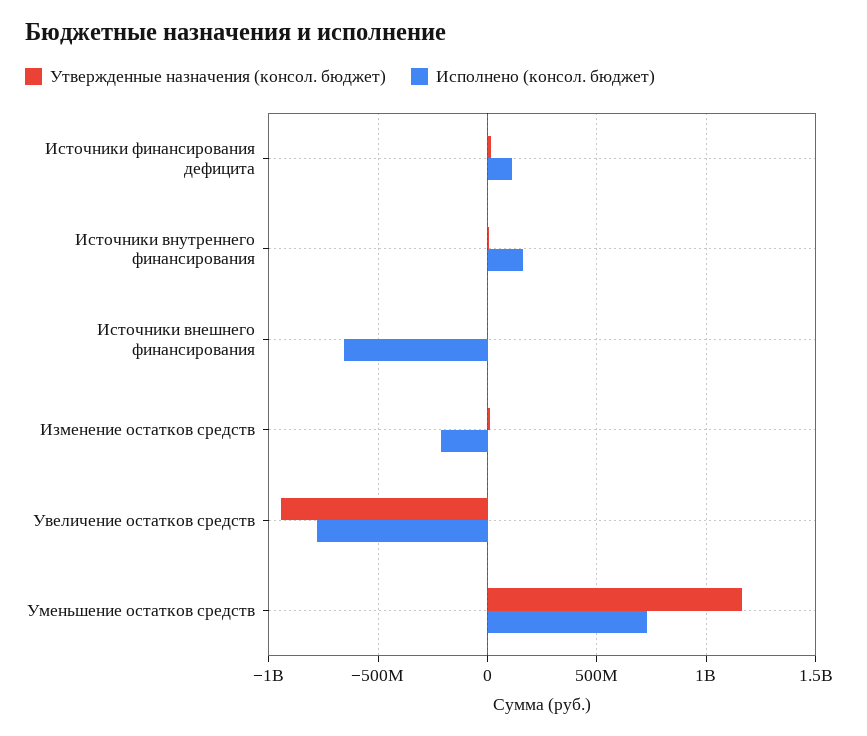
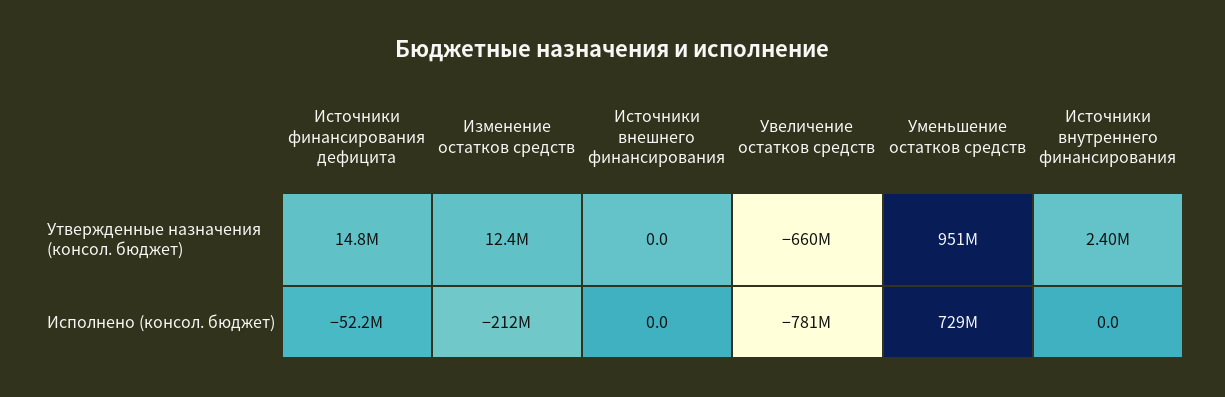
Исполнено (консол. бюджет), Источники финансирования дефицита: 100000000 -> -52200000
Исполнено (консол. бюджет), Источники внутреннего финансирования: 150000000 -> 0
Исполнено (консол. бюджет), Источники внешнего финансирования: -650000000 -> 0
Утвержденные назначения (консол. бюджет), Увеличение остатков средств: -950000000 -> -660000000
Утвержденные назначения (консол. бюджет), Уменьшение остатков средств: 1150000000 -> 951000000

